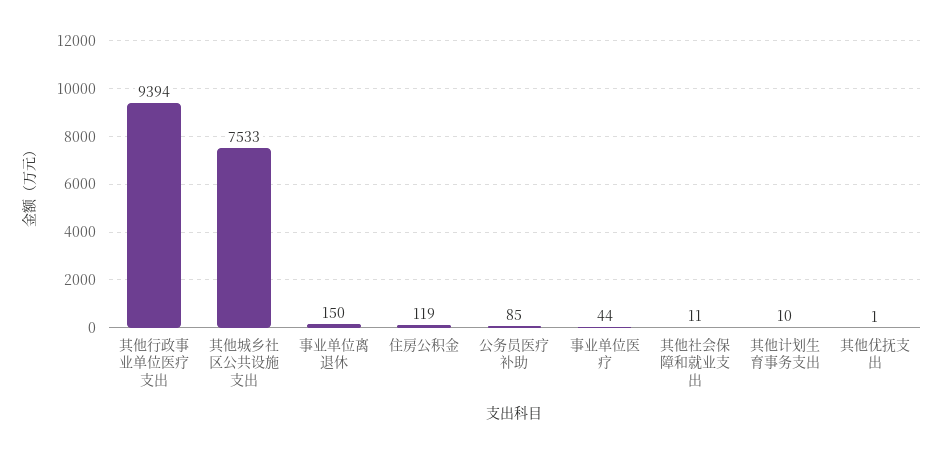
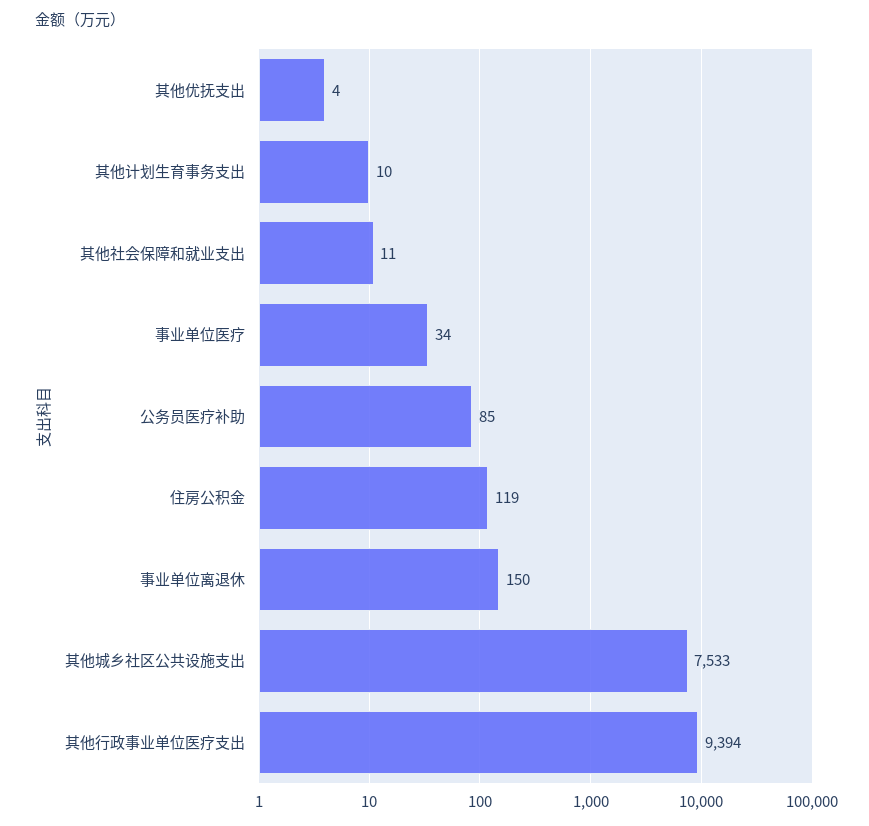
事业单位医疗: 44 -> 34
其他优抚支出: 1 -> 4

